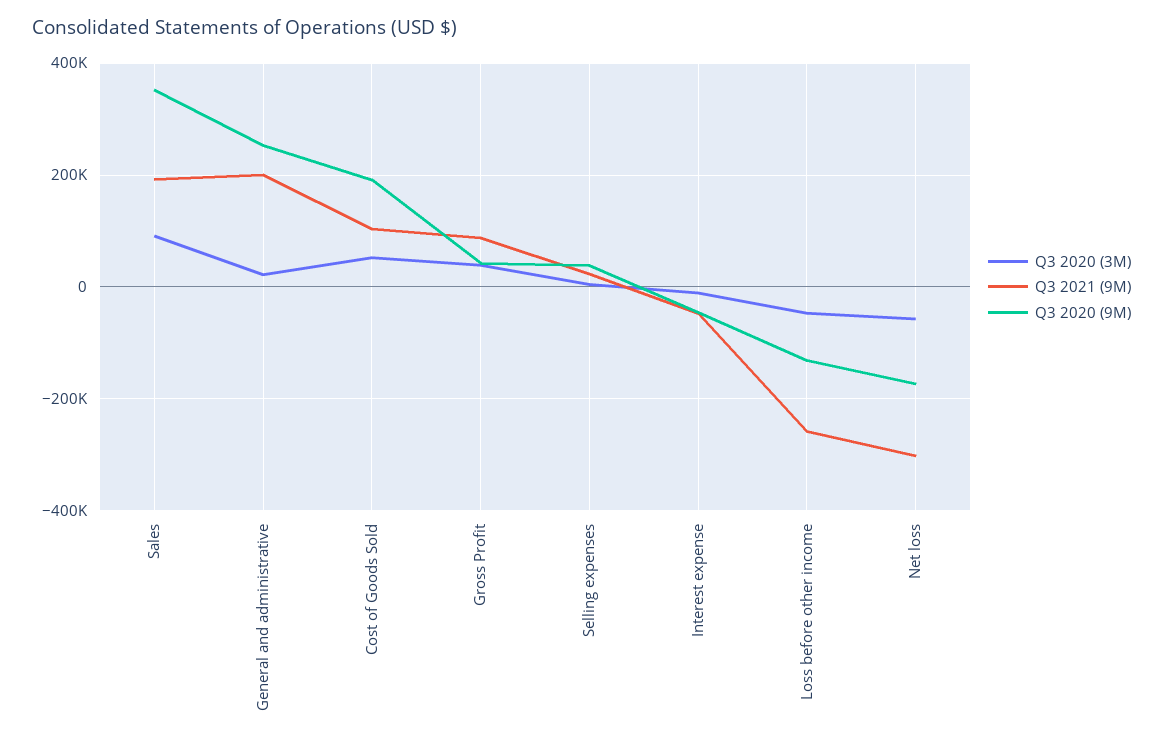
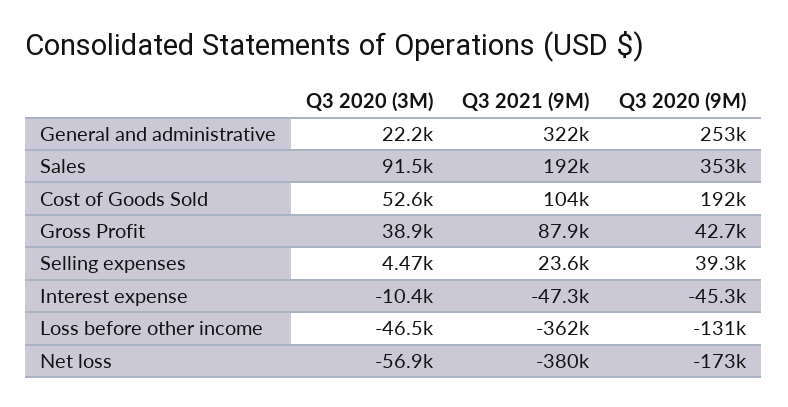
Q3 2021 (9M), General and administrative: 200000 -> 322000
Q3 2021 (9M), Loss before other income: -260000 -> -362000
Q3 2021 (9M), Net loss: -300000 -> -380000

